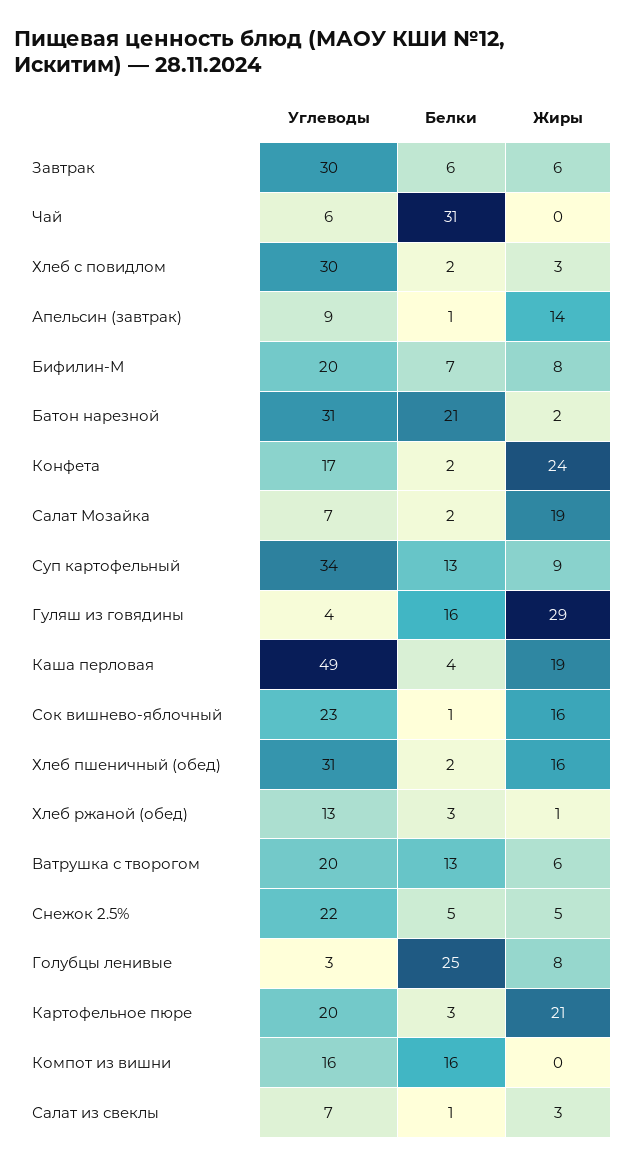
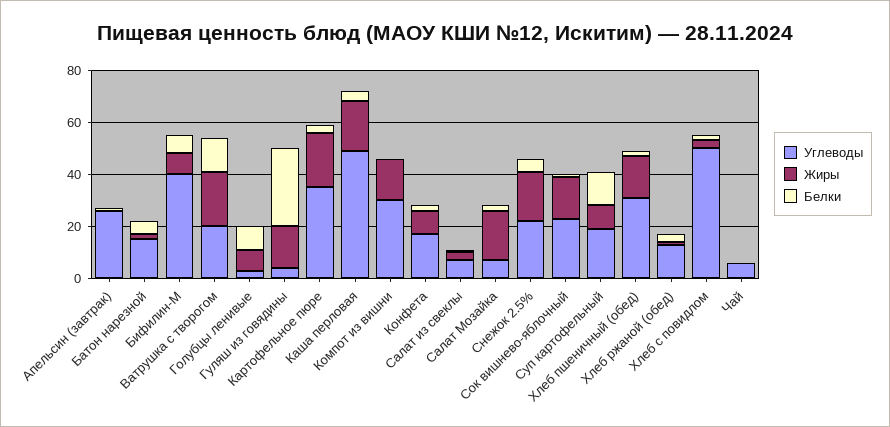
Углеводы, Завтрак: 30 -> none
Белки, Завтрак: 6 -> none
Жиры, Завтрак: 6 -> none
Белки, Чай: 31 -> 0
Углеводы, Хлеб с повидлом: 30 -> 50
Углеводы, Апельсин (завтрак): 9 -> 25
Жиры, Апельсин (завтрак): 14 -> 0
Углеводы, Бифилин-М: 20 -> 40
Углеводы, Батон нарезной: 31 -> 15
Белки, Батон нарезной: 21 -> 5
Жиры, Конфета: 24 -> 10
Углеводы, Суп картофельный: 34 -> 20
Белки, Гуляш из говядины: 16 -> 30
Жиры, Гуляш из говядины: 29 -> 15
Жиры, Ватрушка с творогом: 6 -> 20
Жиры, Снежок 2.5%: 5 -> 20
Белки, Голубцы ленивые: 25 -> 10
Углеводы, Картофельное пюре: 20 -> 35
Углеводы, Компот из вишни: 16 -> 30
Белки, Компот из вишни: 16 -> 0
Жиры, Компот из вишни: 0 -> 15

